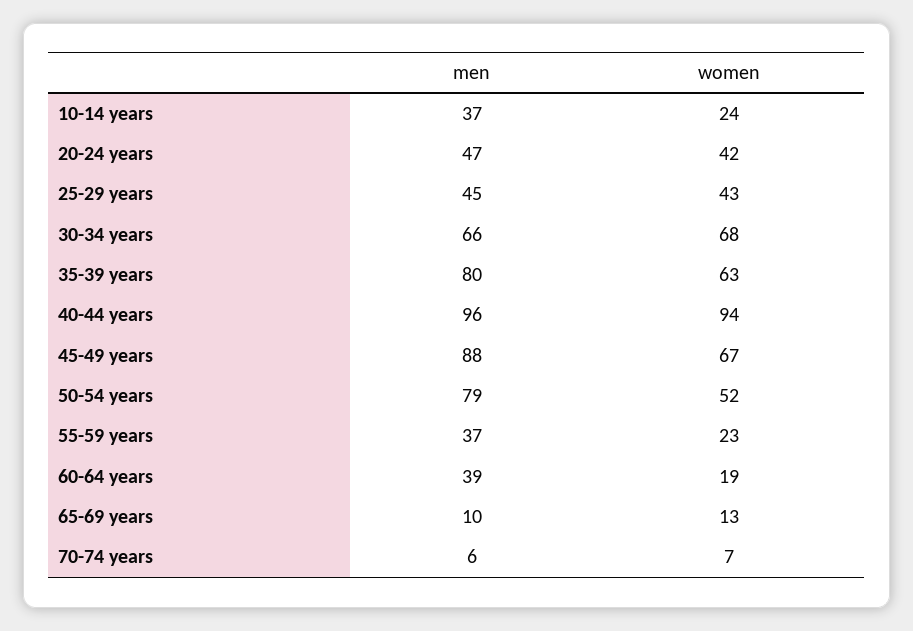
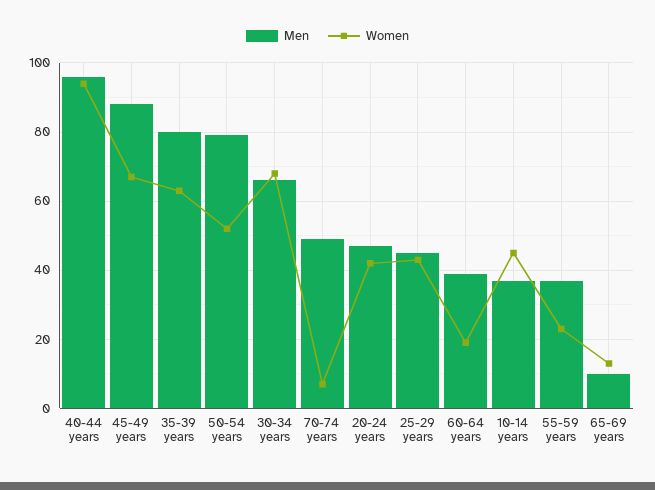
women, 10-14 years: 24 -> 45
men, 70-74 years: 6 -> 50

